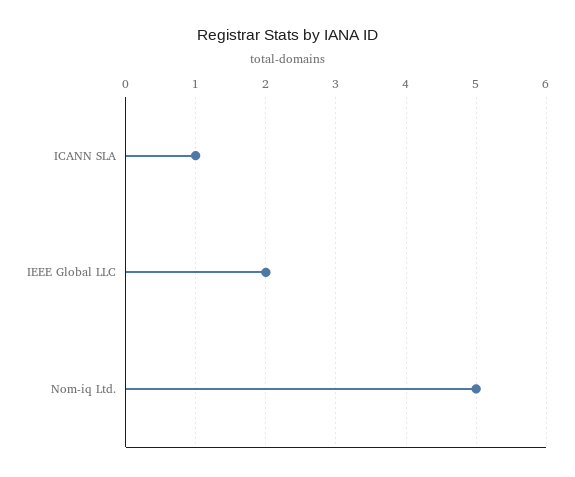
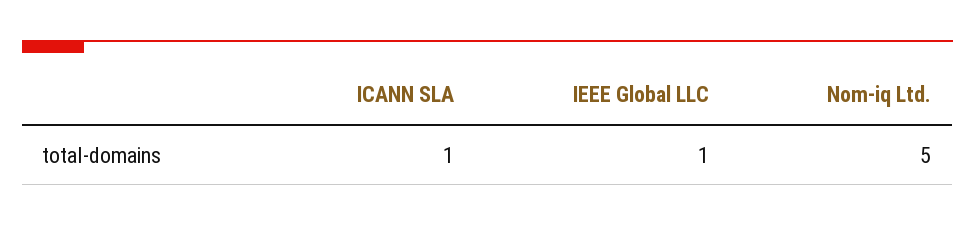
IEEE Global LLC: 2 -> 1

